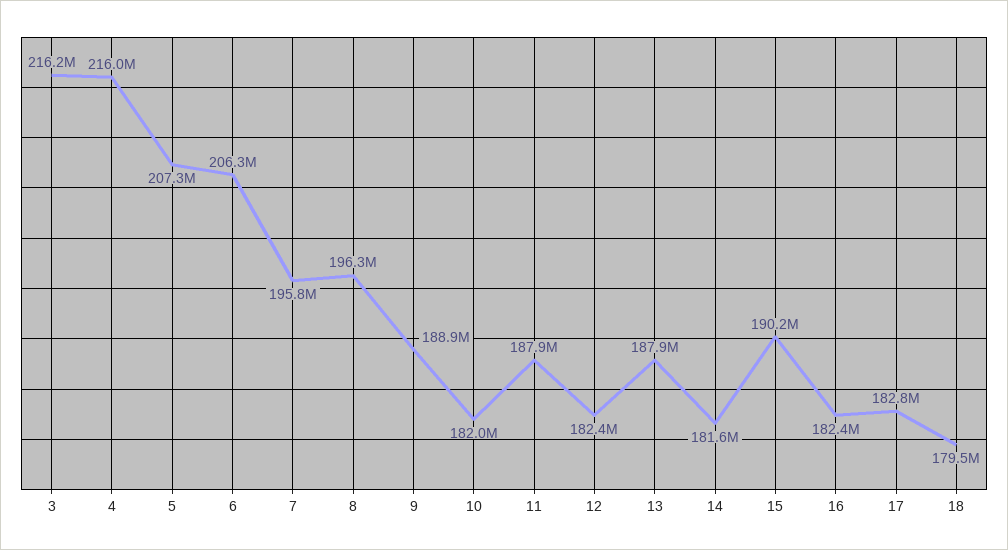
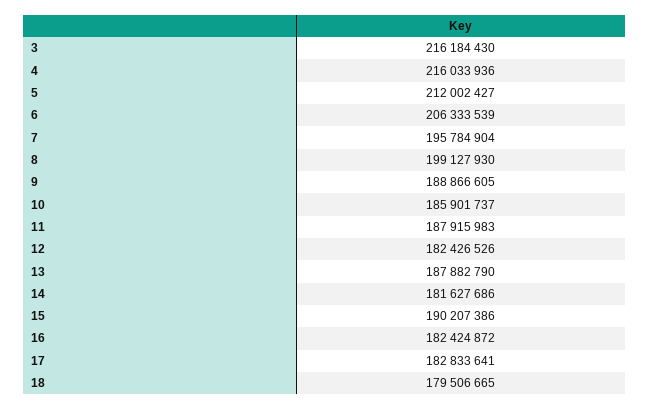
5: 207300000 -> 212002427
8: 196300000 -> 199127930
10: 182000000 -> 185901737

